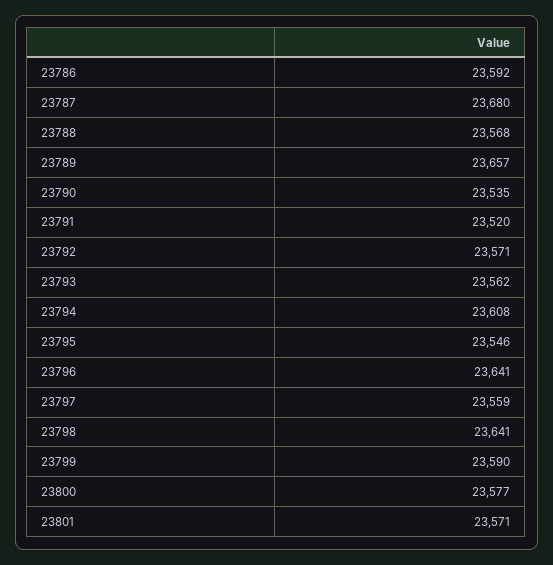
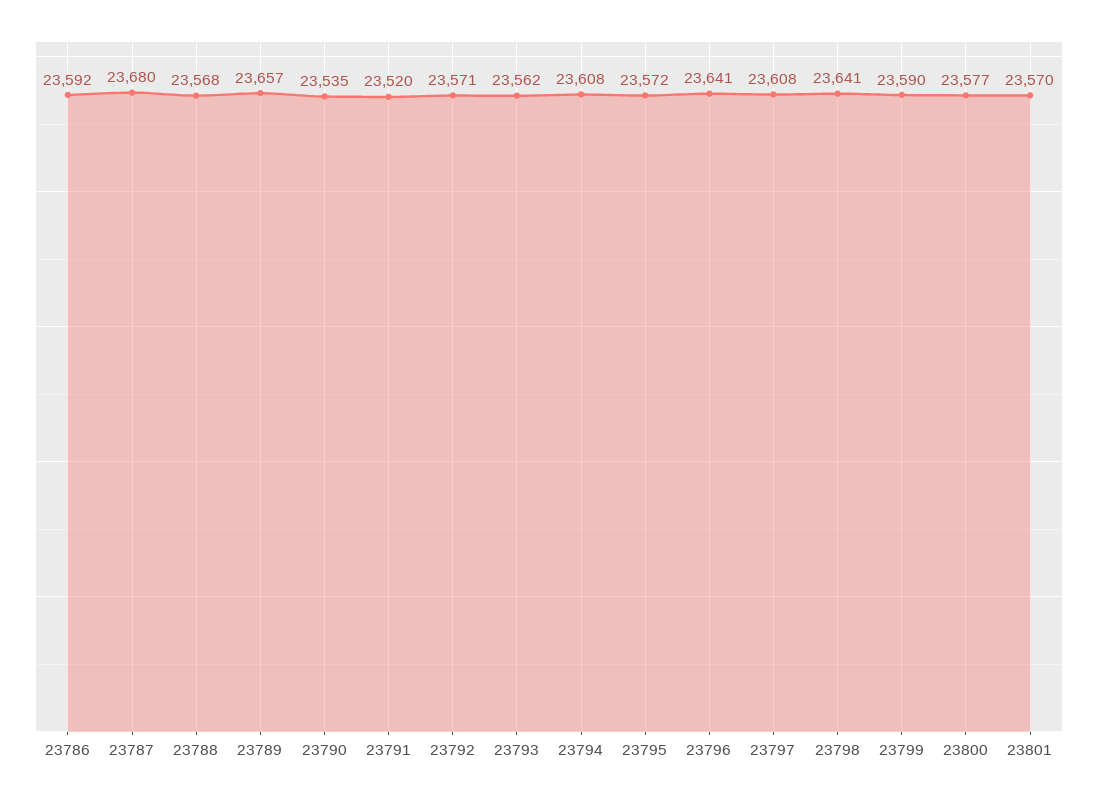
23795: 23546 -> 23572
23797: 23559 -> 23608
23801: 23571 -> 23570

